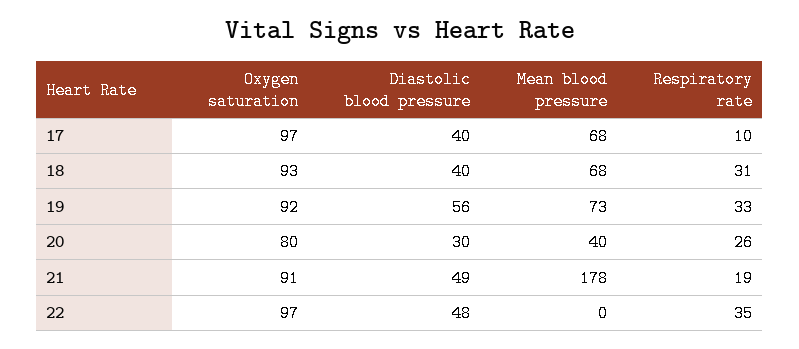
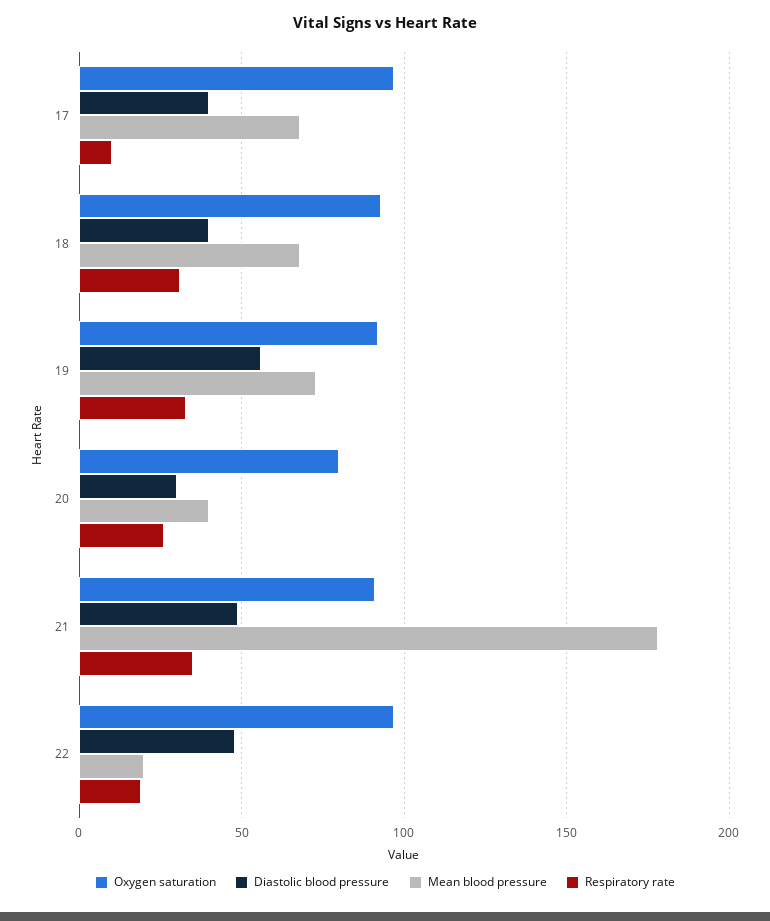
Respiratory rate, 21: 19 -> 35
Mean blood pressure, 22: 0 -> 20
Respiratory rate, 22: 35 -> 20

